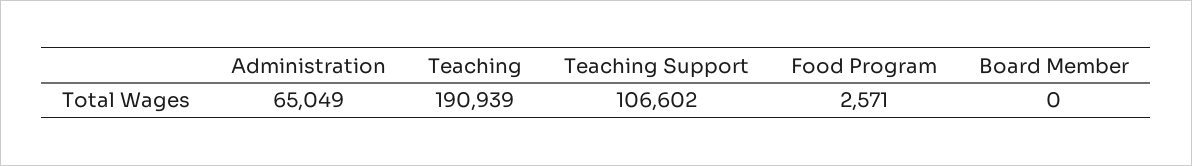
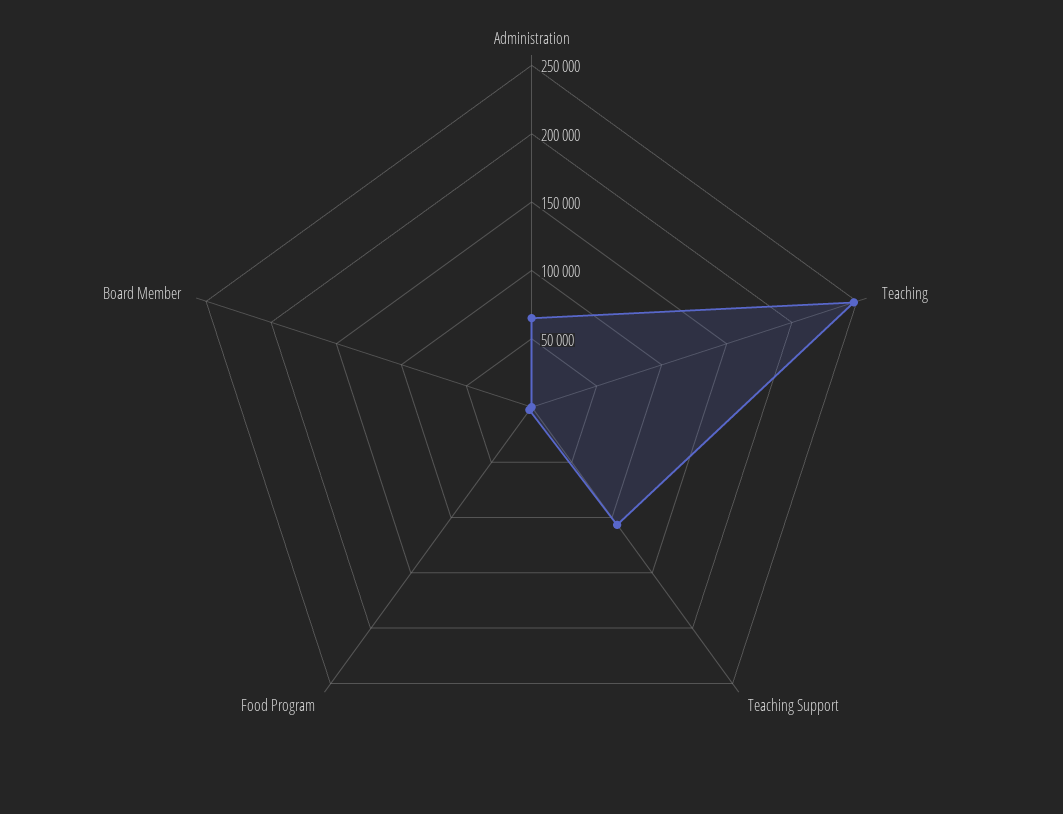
Teaching: 190939 -> 250000

